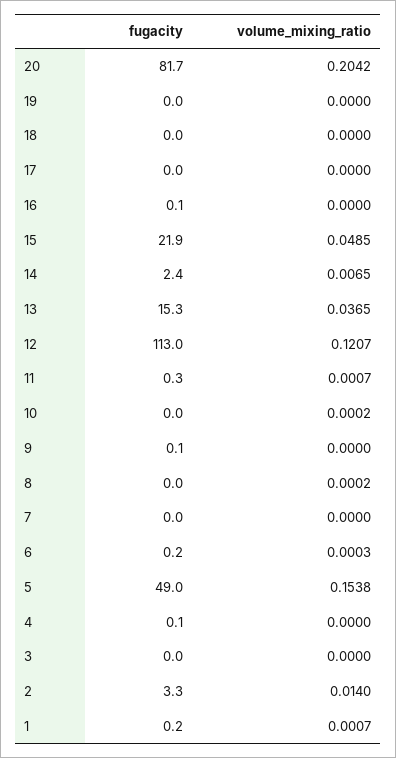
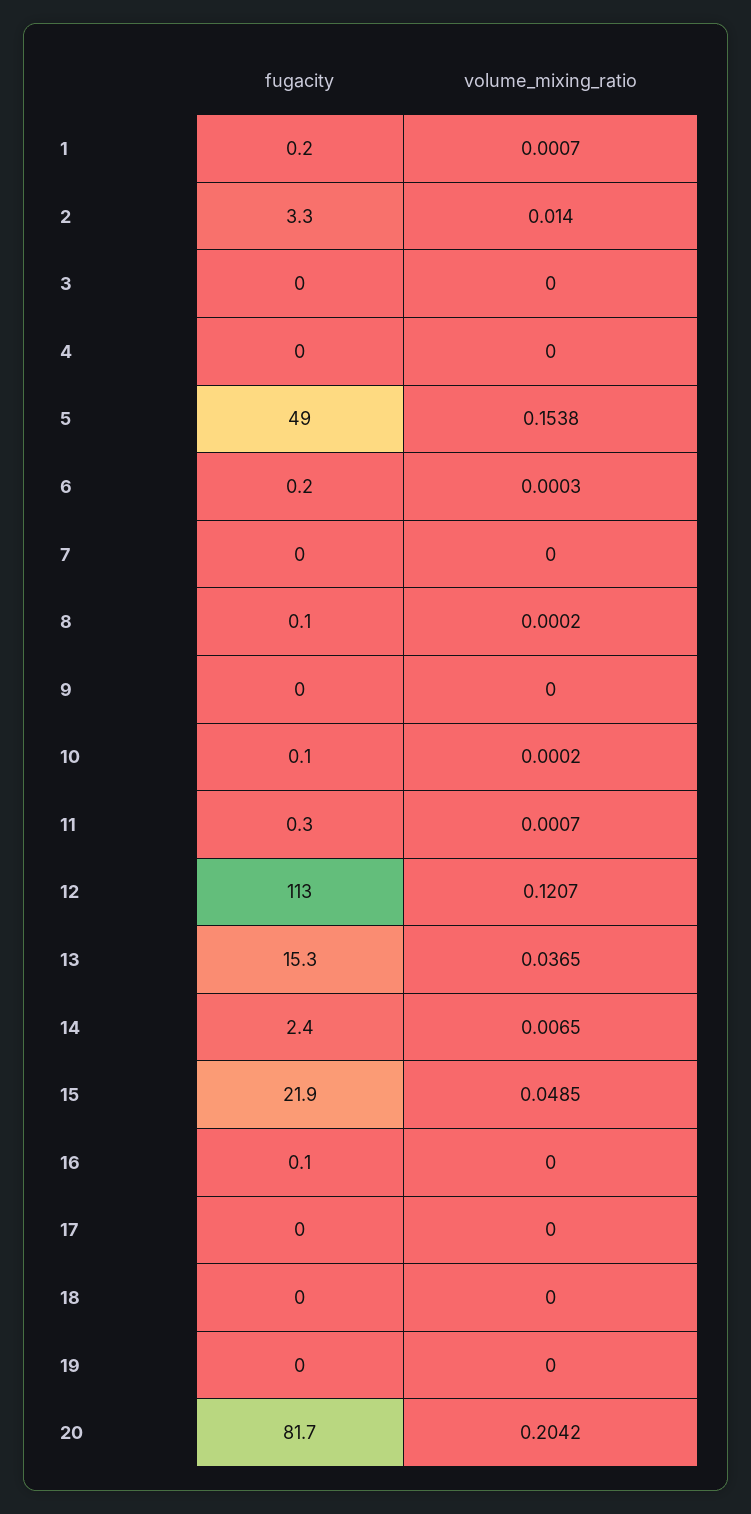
fugacity, 10: 0 -> 0.1
fugacity, 9: 0.1 -> 0
fugacity, 8: 0 -> 0.1
fugacity, 4: 0.1 -> 0

